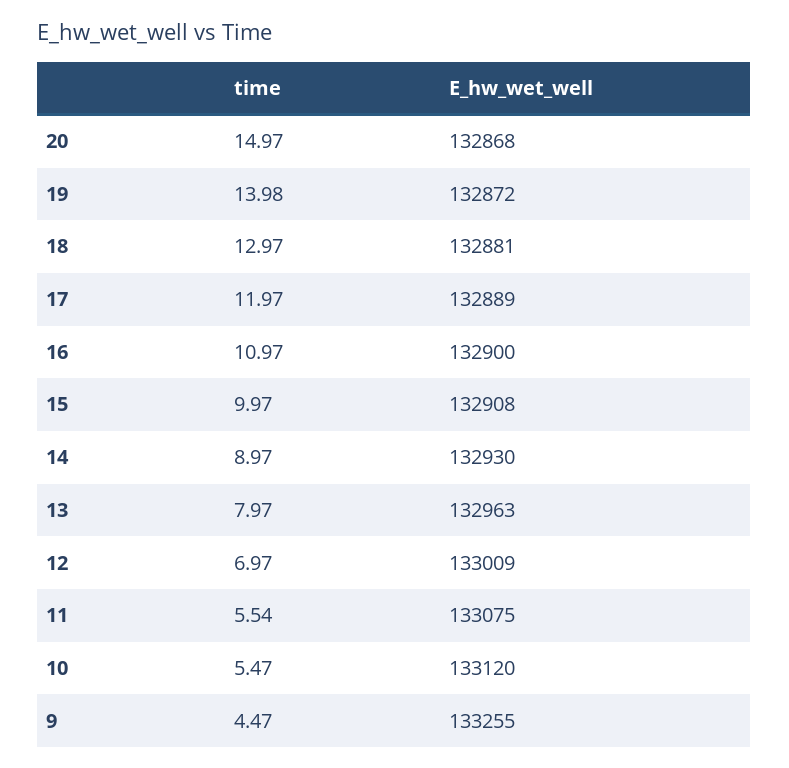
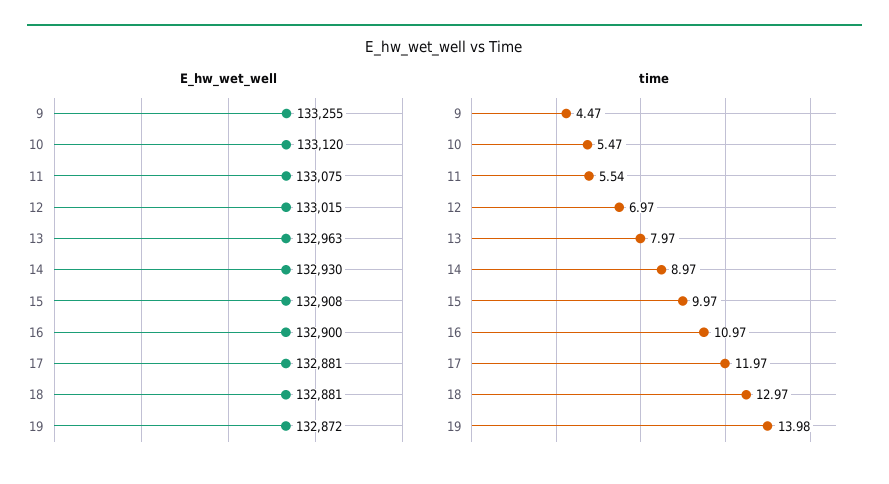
time, 20: 14.97 -> none
E_hw_wet_well, 20: 132868 -> none
E_hw_wet_well, 17: 132889 -> 132881
E_hw_wet_well, 12: 133009 -> 133015

